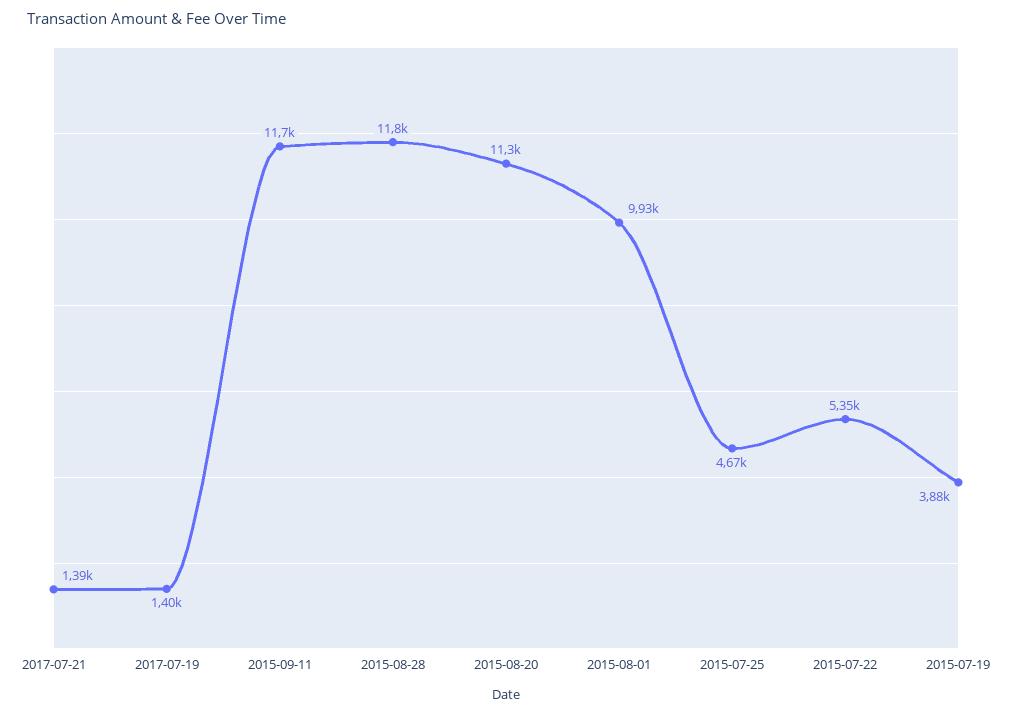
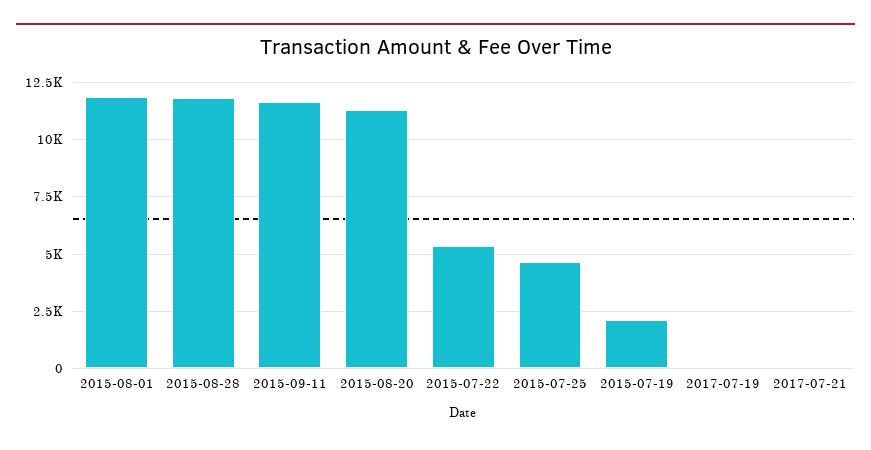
2017-07-21: 1390 -> 0
2017-07-19: 1400 -> 0
2015-08-01: 9930 -> 12000
2015-07-19: 3880 -> 2000

